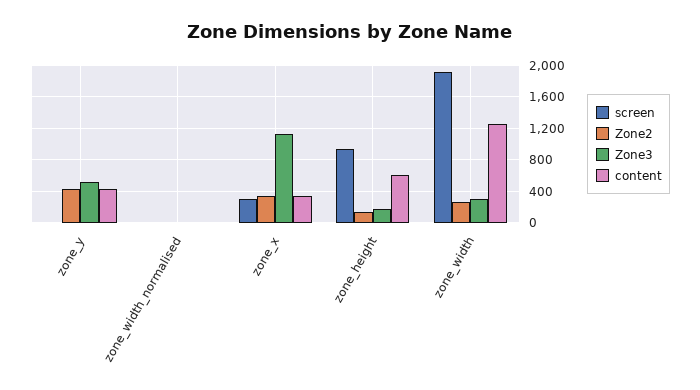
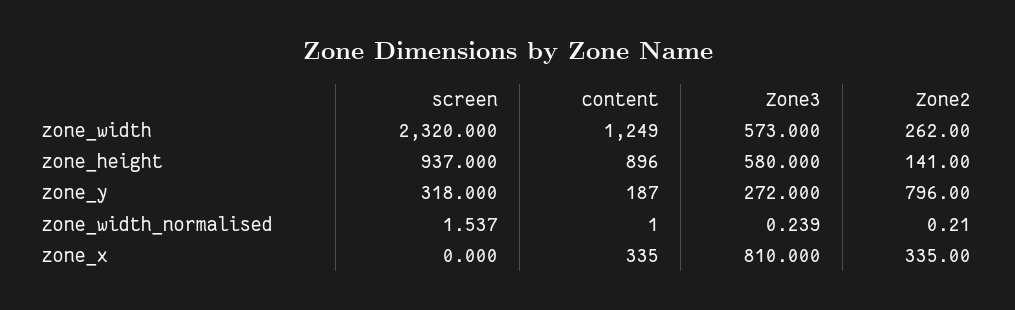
screen, zone_y: 0 -> 318
Zone2, zone_y: 400 -> 796
Zone3, zone_y: 500 -> 272
content, zone_y: 400 -> 187
screen, zone_x: 300 -> 0
Zone3, zone_x: 1100 -> 810
Zone3, zone_height: 200 -> 580
content, zone_height: 600 -> 896
screen, zone_width: 1900 -> 2320
Zone3, zone_width: 300 -> 573

